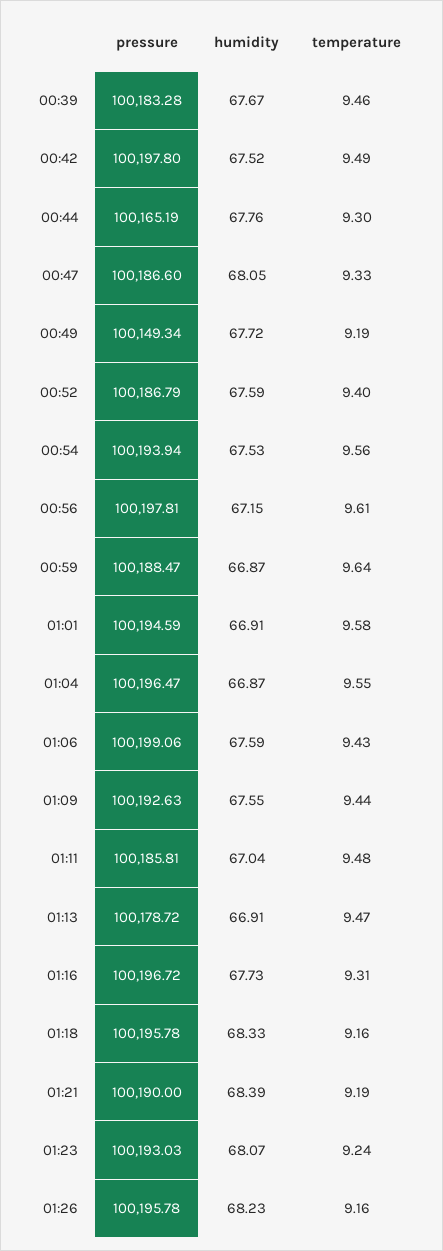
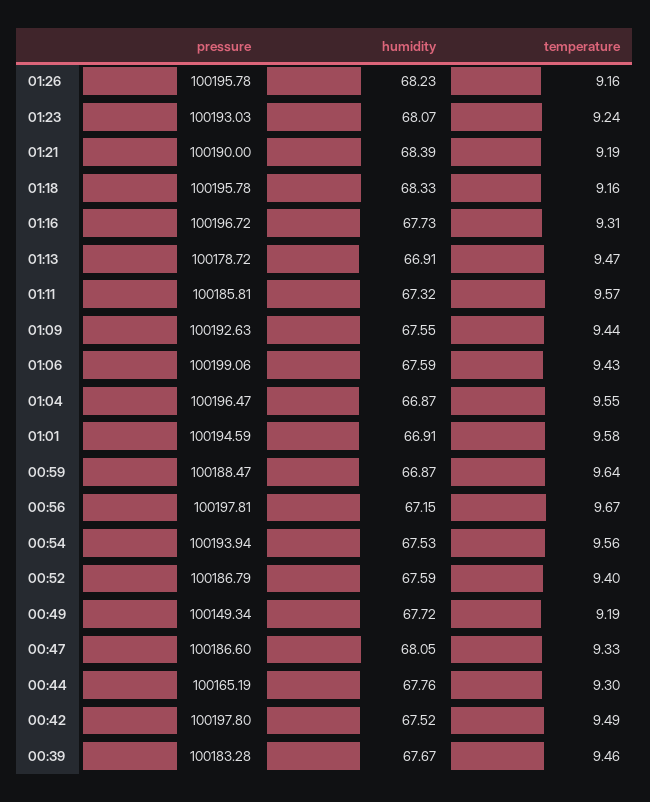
temperature, 00:56: 9.61 -> 9.67
humidity, 01:11: 67.04 -> 67.32
temperature, 01:11: 9.48 -> 9.57

